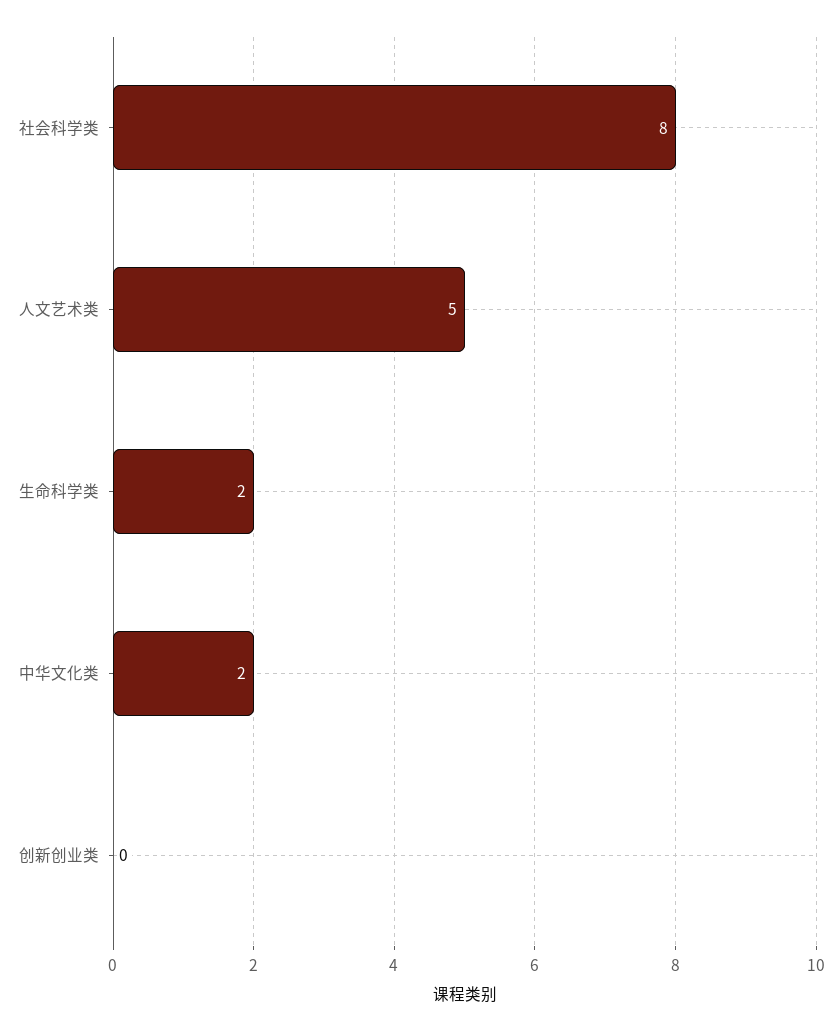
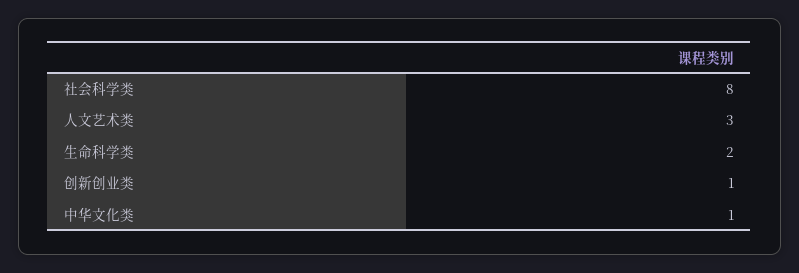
人文艺术类: 5 -> 3
中华文化类: 2 -> 1
创新创业类: 0 -> 1

